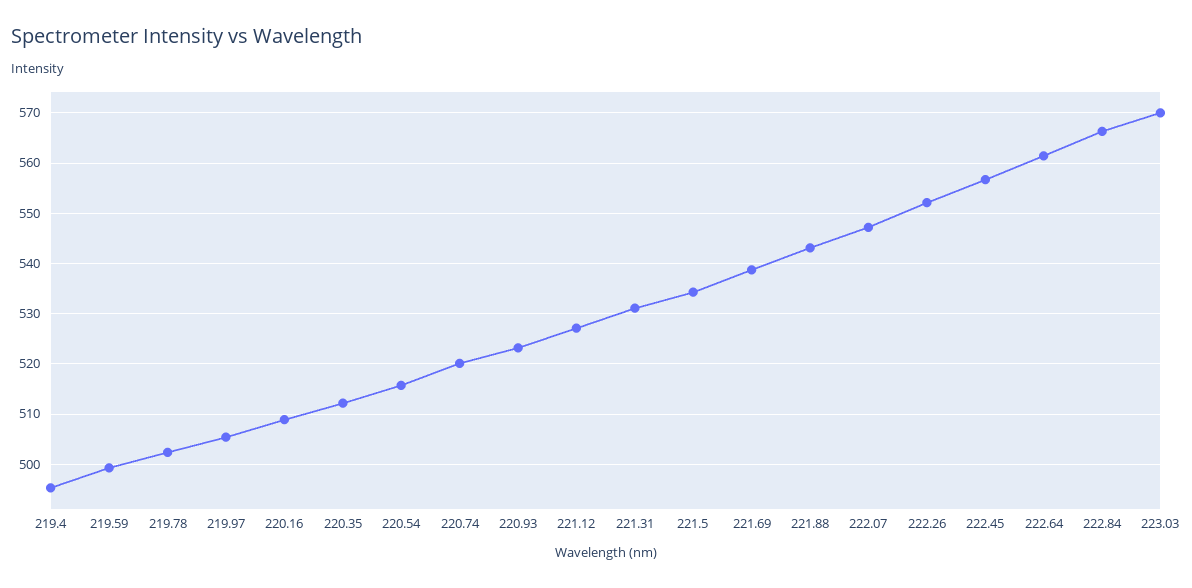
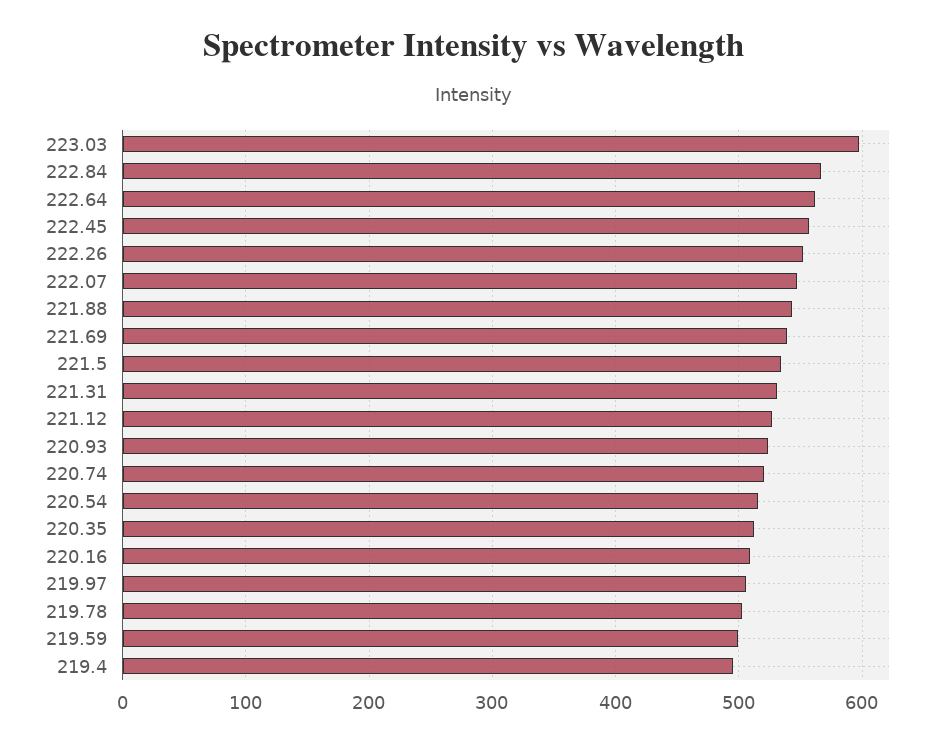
223.03: 570 -> 600

